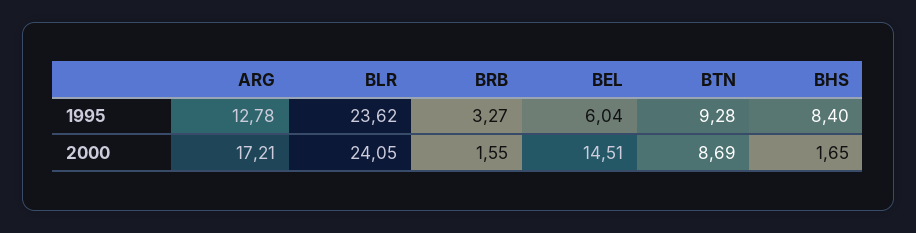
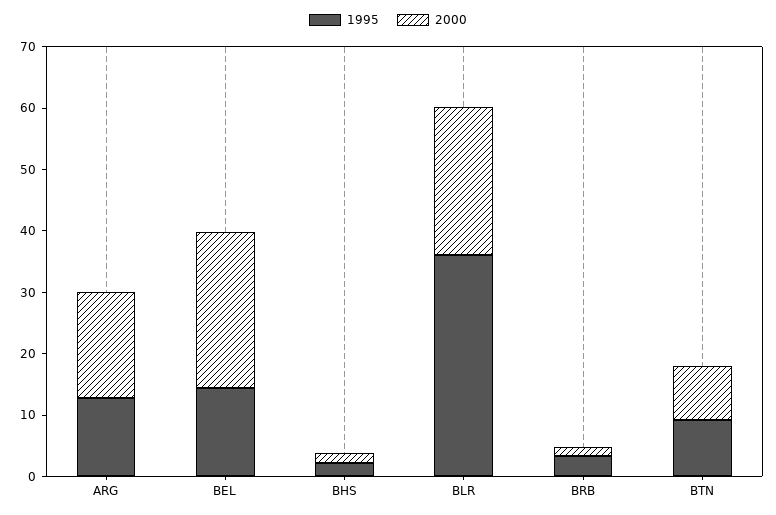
1995, BLR: 23.62 -> 36
1995, BEL: 6.04 -> 14
1995, BHS: 8.4 -> 2
2000, BEL: 14.51 -> 26

